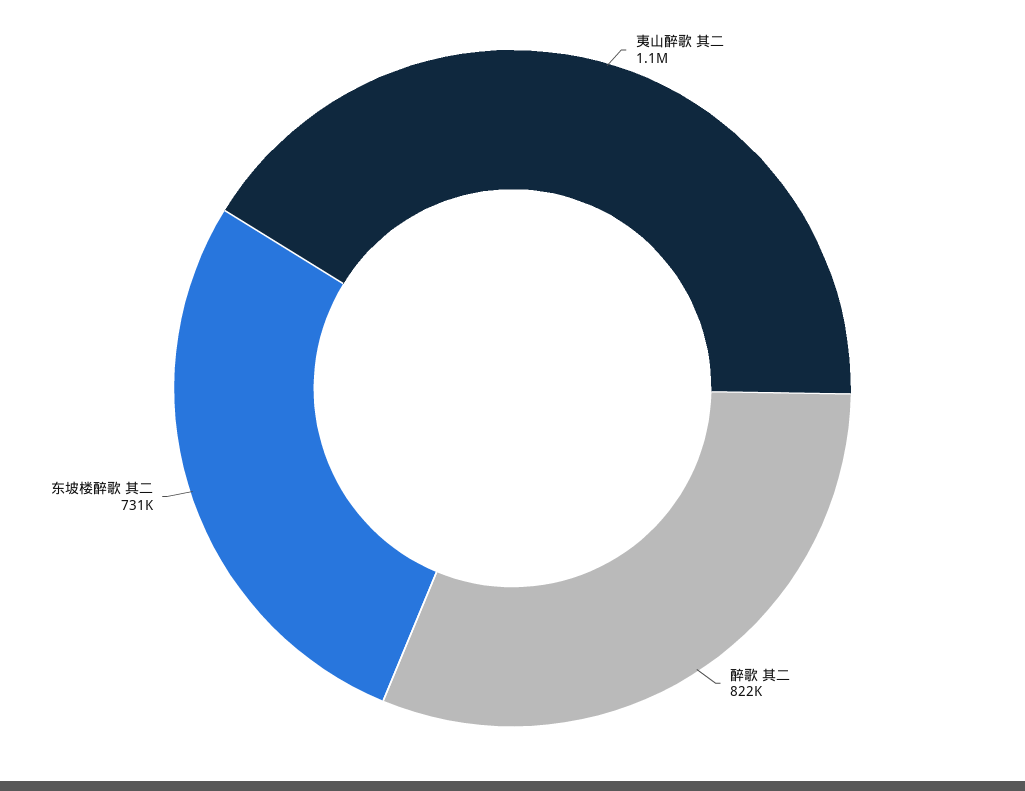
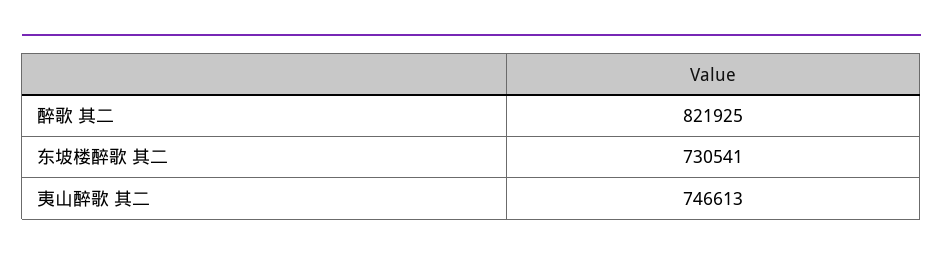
夷山醉歌 其二: 1100000 -> 746613

